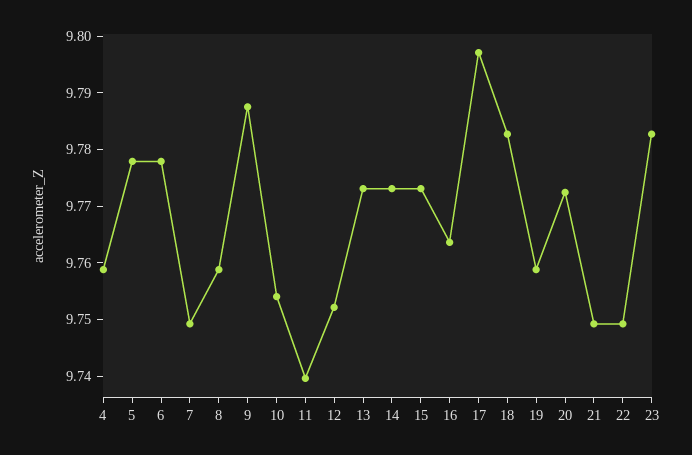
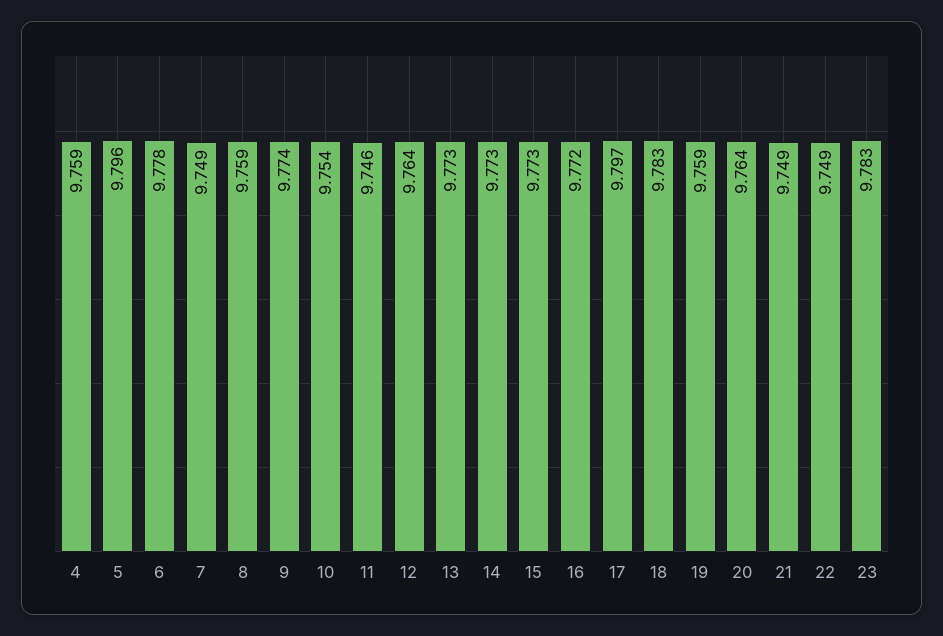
5: 9.778 -> 9.796
9: 9.788 -> 9.774
11: 9.74 -> 9.746
12: 9.752 -> 9.764
16: 9.764 -> 9.772
20: 9.772 -> 9.764

